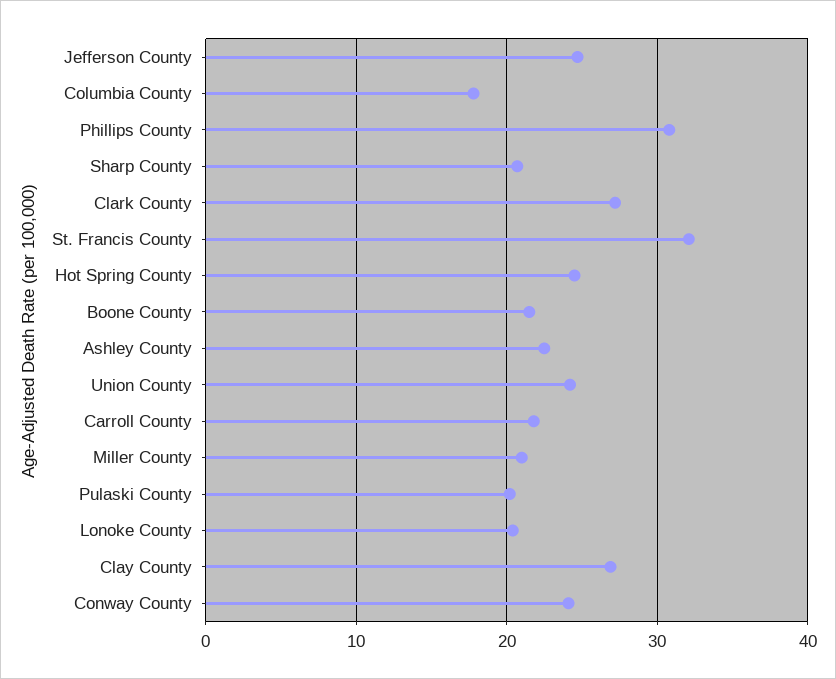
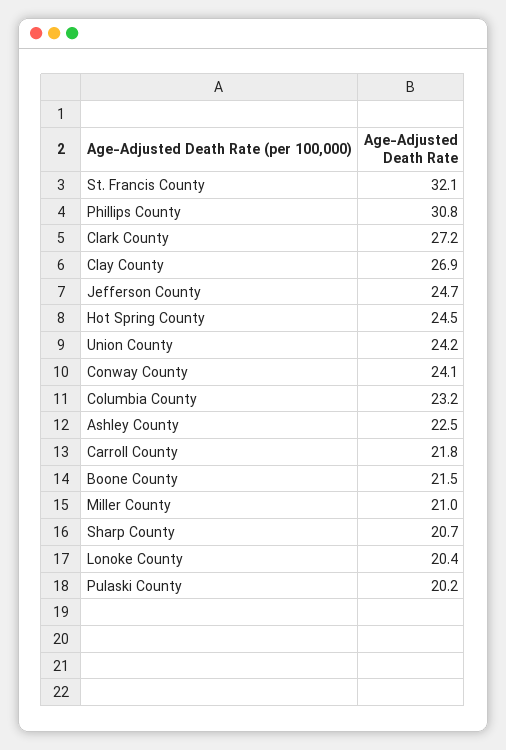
Columbia County: 18 -> 23.2

